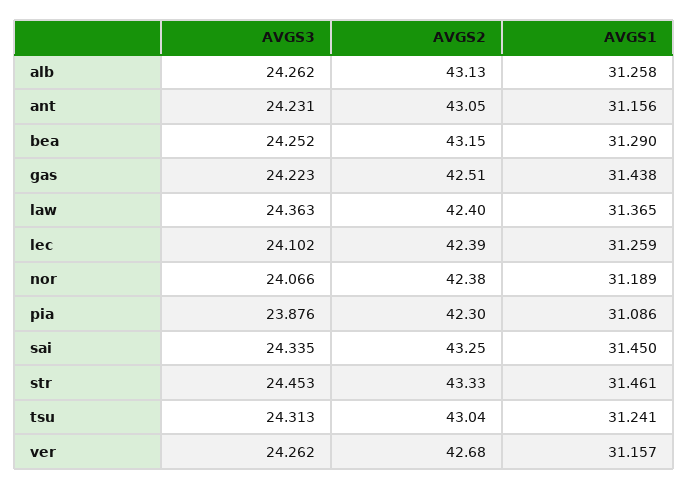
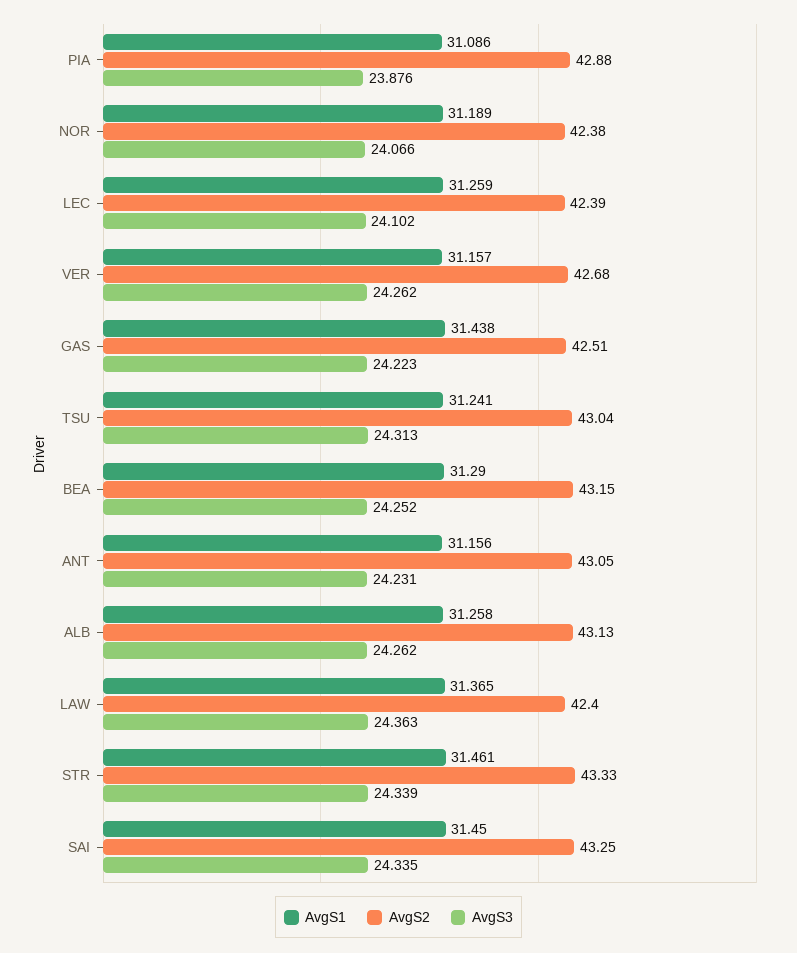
AVGS2, pia: 42.3 -> 42.88
AVGS3, str: 24.453 -> 24.339

